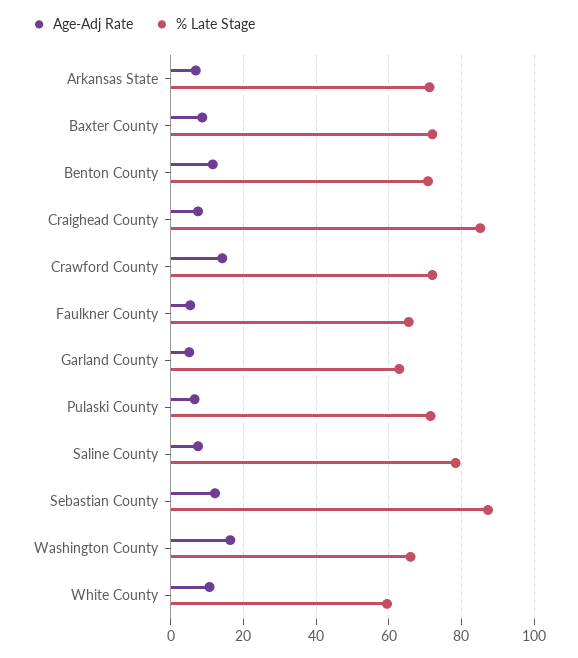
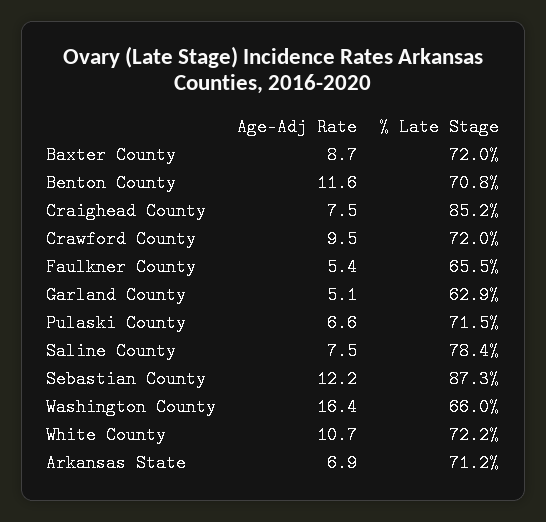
Age-Adj Rate, Crawford County: 14 -> 9.5
% Late Stage, White County: 60 -> 72.2

